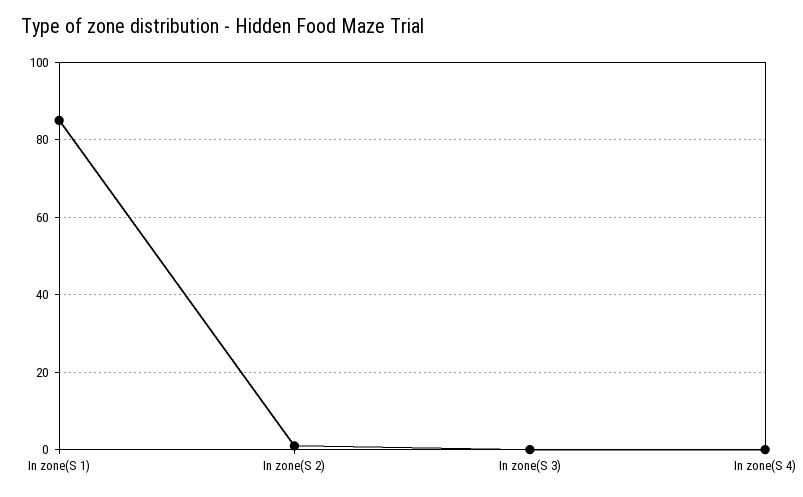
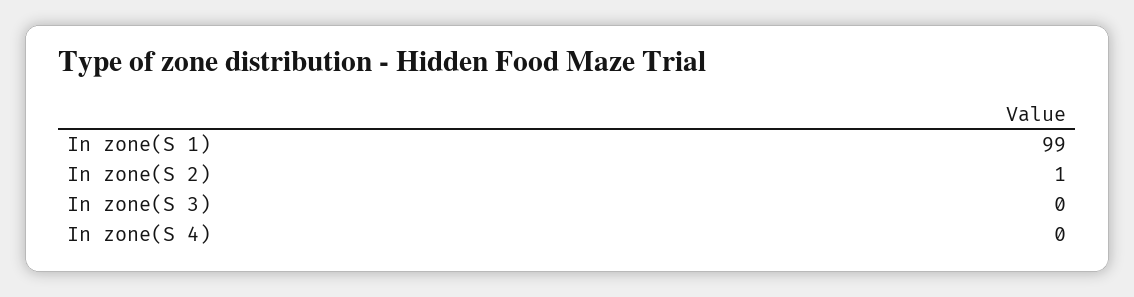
In zone(S 1): 85 -> 99

